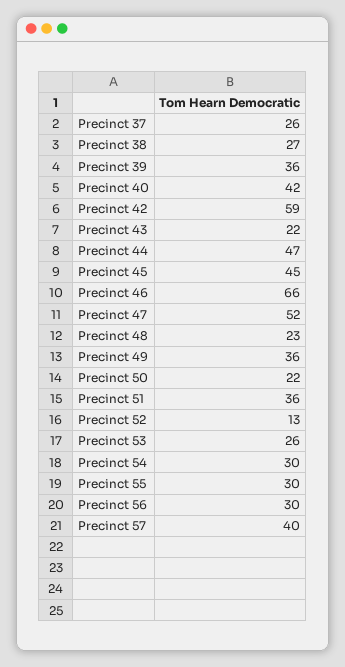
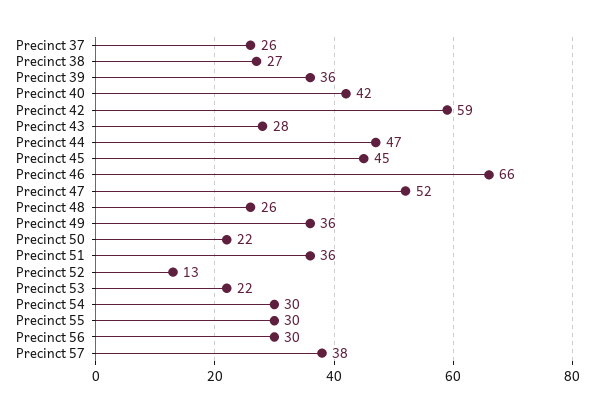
Precinct 43: 22 -> 28
Precinct 48: 23 -> 26
Precinct 53: 26 -> 22
Precinct 57: 40 -> 38

